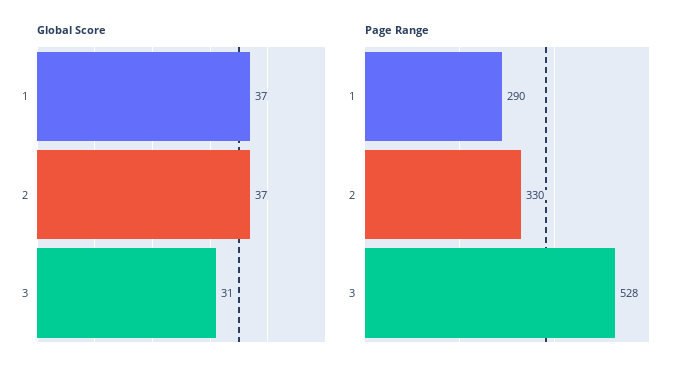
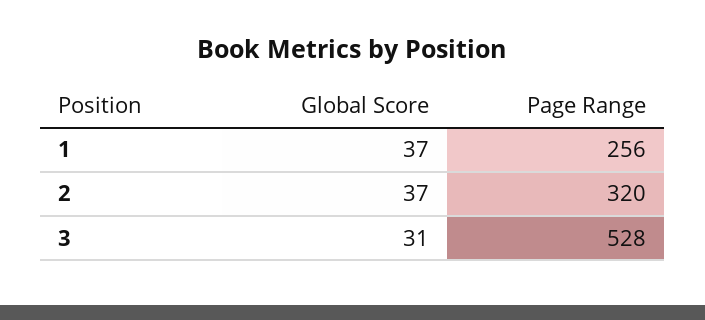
Page Range, 1: 290 -> 256
Page Range, 2: 330 -> 320

